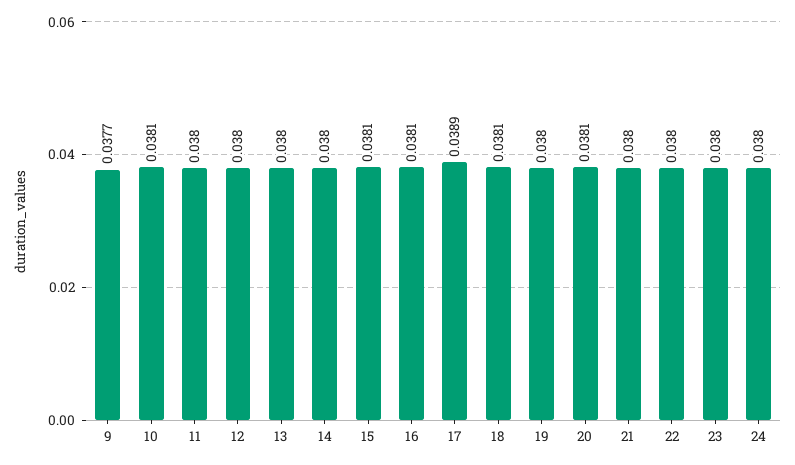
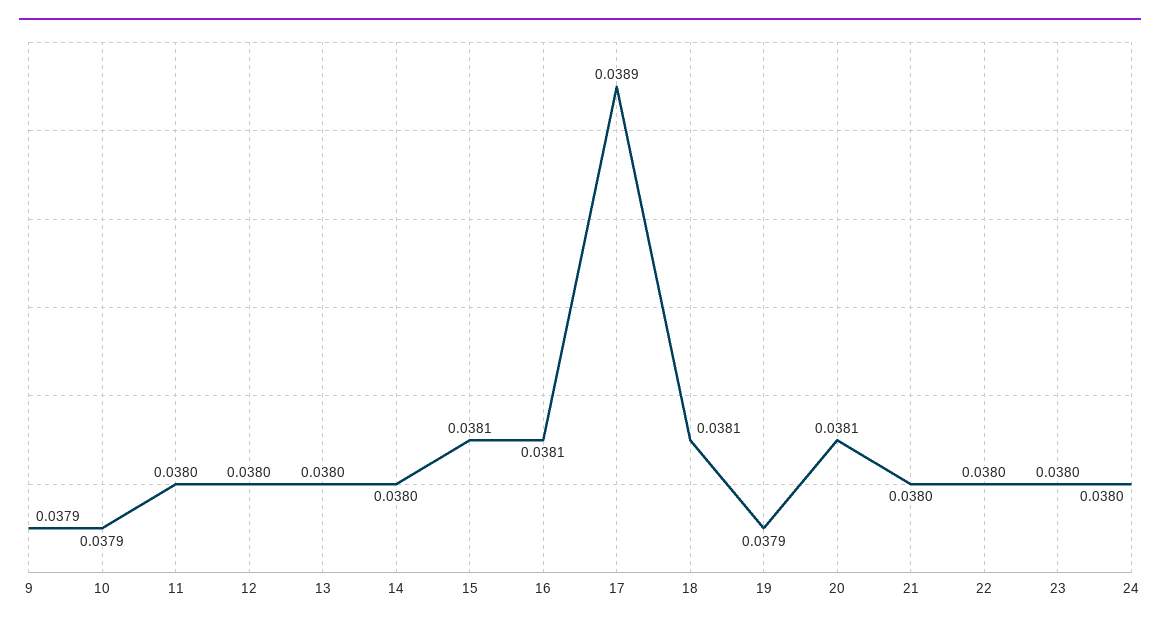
9: 0.0377 -> 0.0379
10: 0.0381 -> 0.0379
19: 0.038 -> 0.0379

